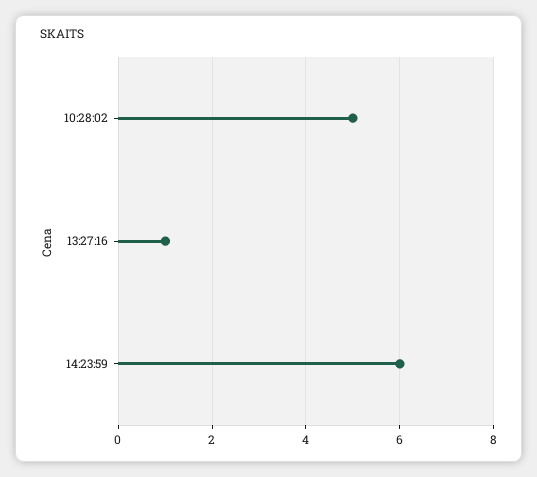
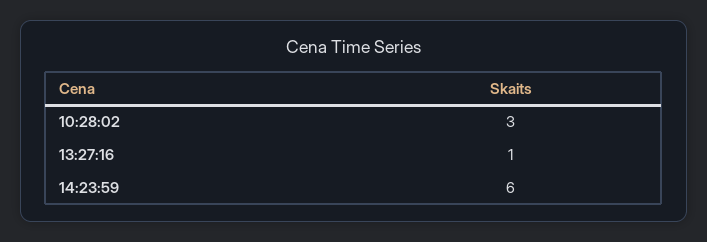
10:28:02: 5 -> 3

